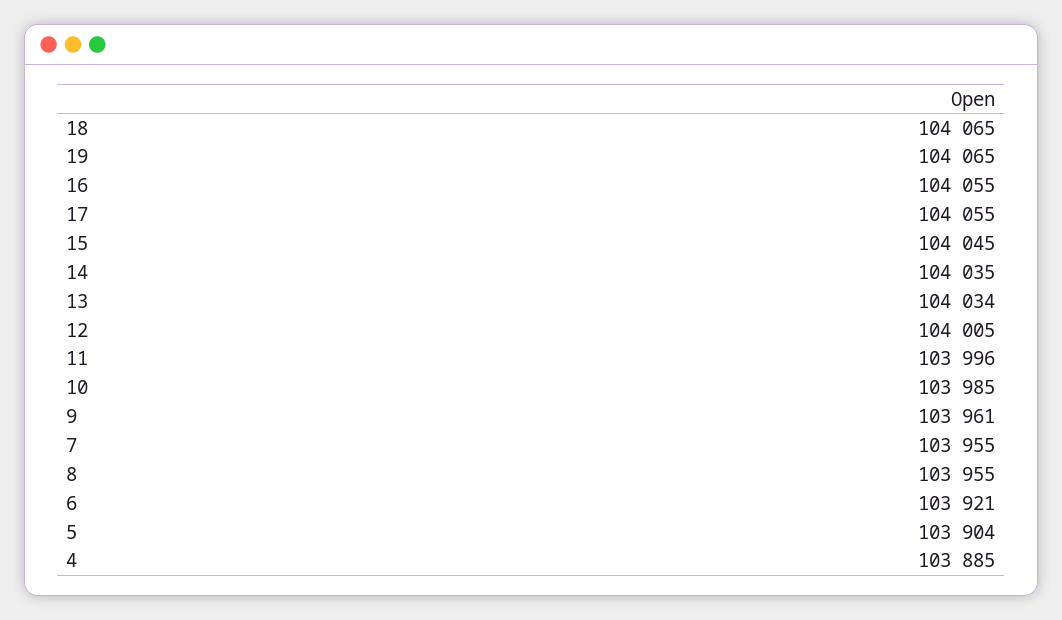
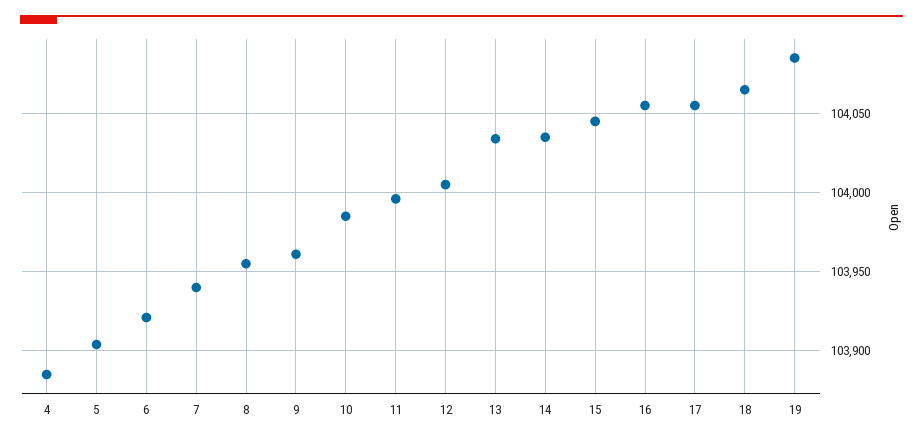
19: 104065 -> 104085
7: 103955 -> 103940

